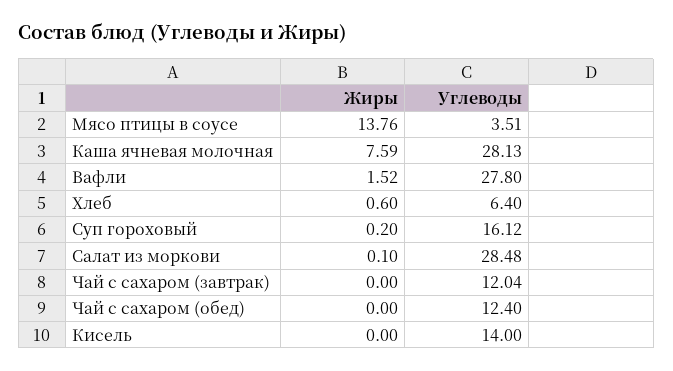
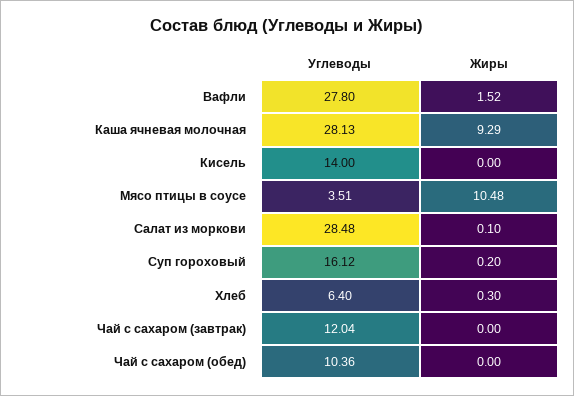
Жиры, Мясо птицы в соусе: 13.76 -> 10.48
Жиры, Каша ячневая молочная: 7.59 -> 9.29
Жиры, Хлеб: 0.6 -> 0.3
Углеводы, Чай с сахаром (обед): 12.4 -> 10.36

